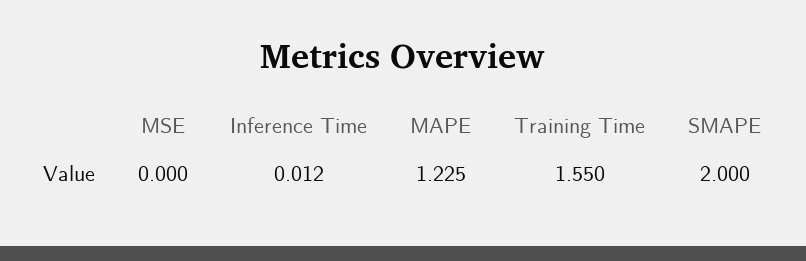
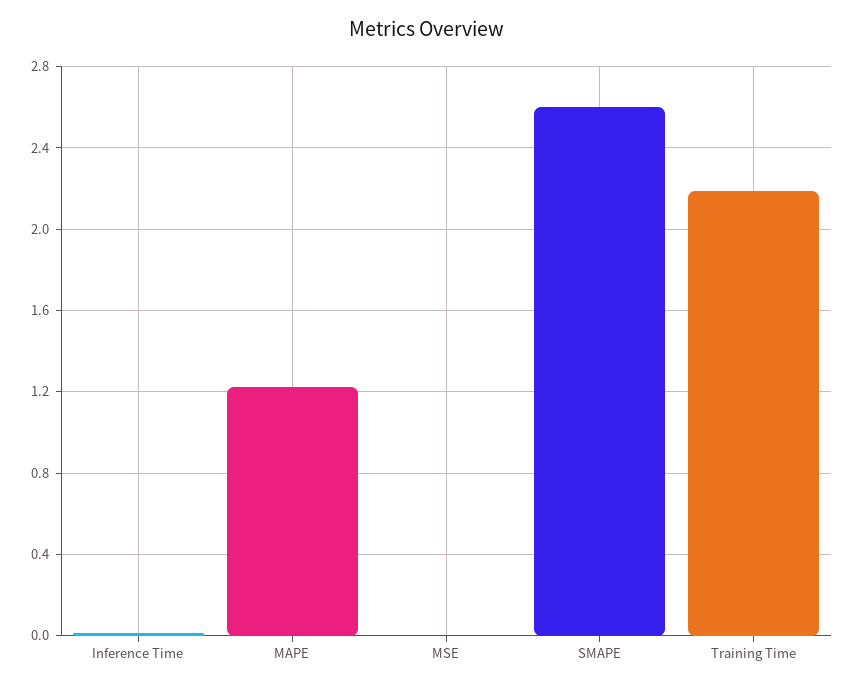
Training Time: 1.55 -> 2.2
SMAPE: 2 -> 2.6

